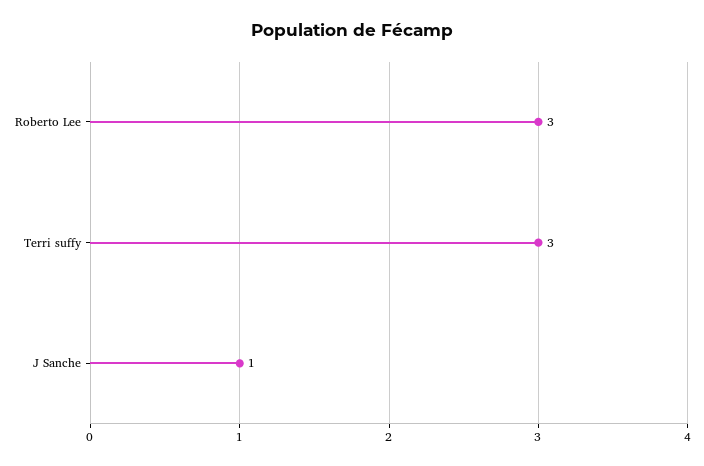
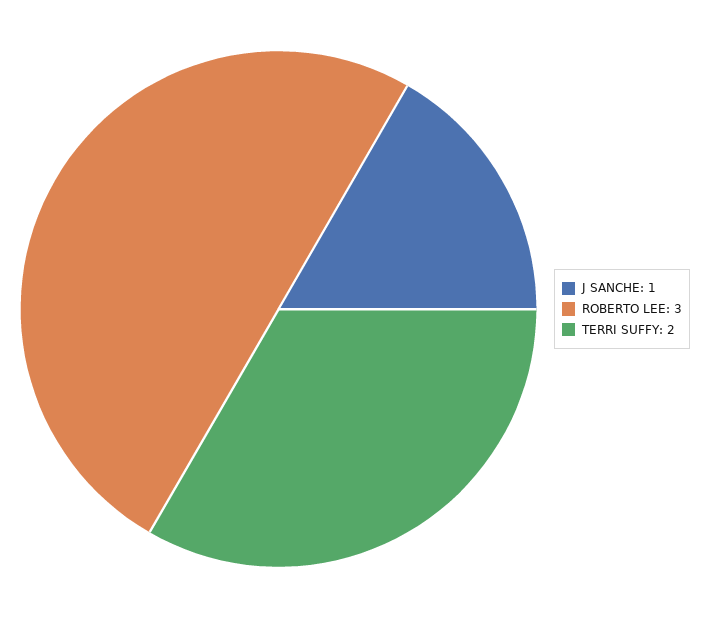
Terri suffy: 3 -> 2

